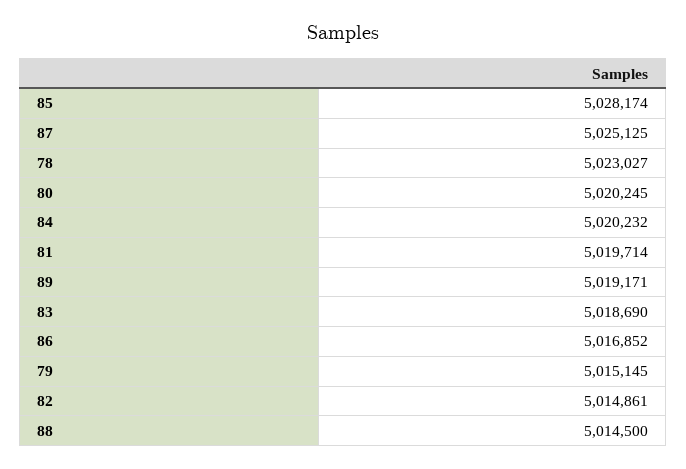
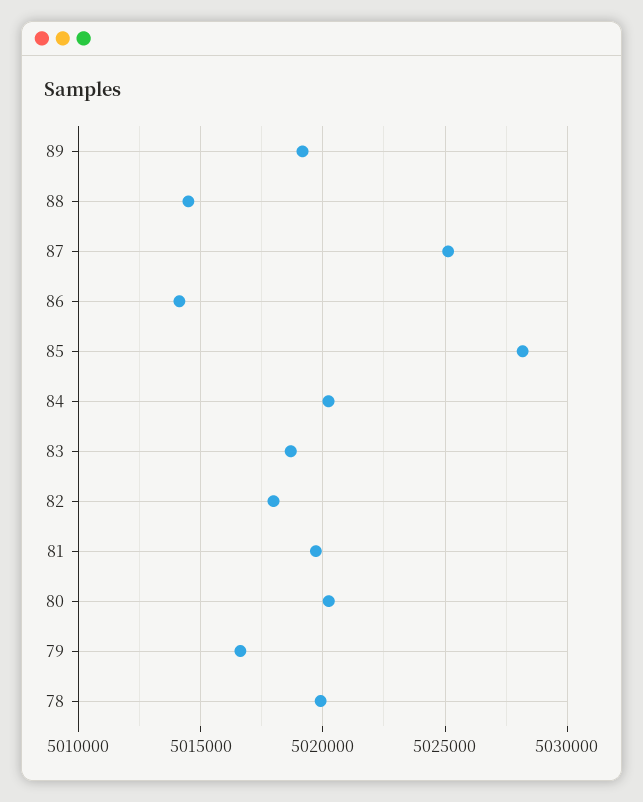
78: 5023027 -> 5020000
86: 5016852 -> 5014000
79: 5015145 -> 5016500
82: 5014861 -> 5018000

